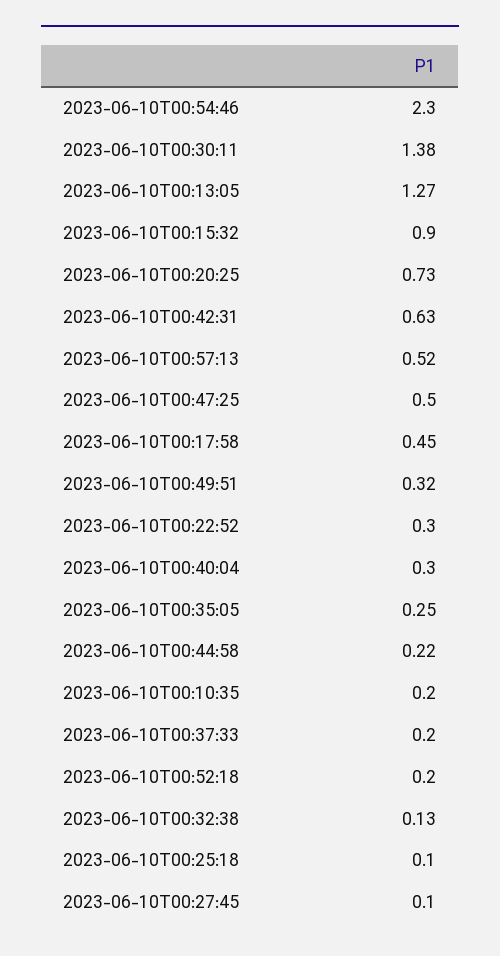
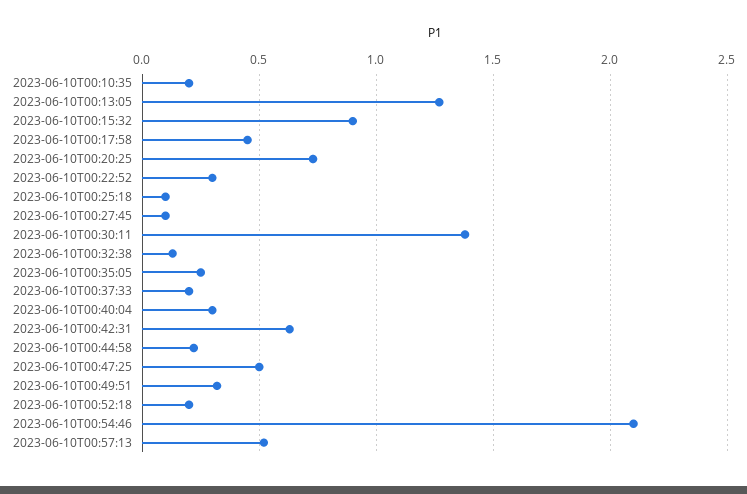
2023-06-10T00:54:46: 2.3 -> 2.1

